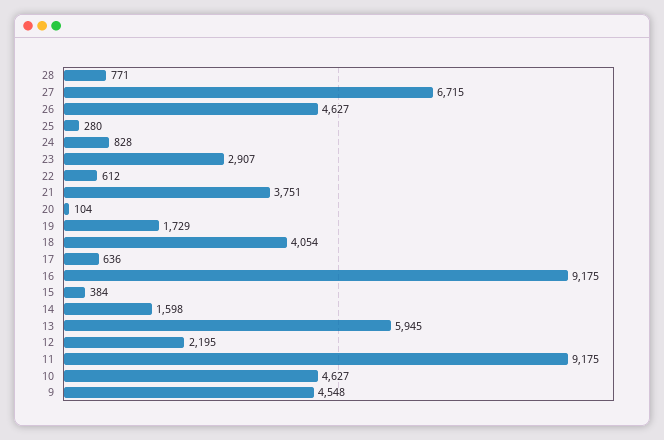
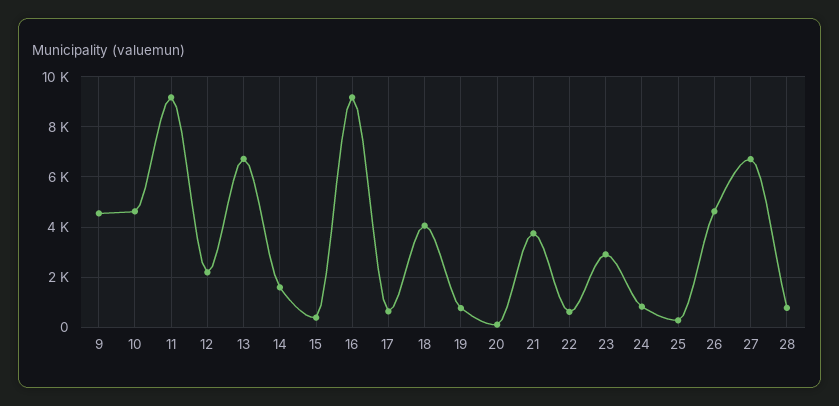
19: 1729 -> 750
13: 5945 -> 6750

